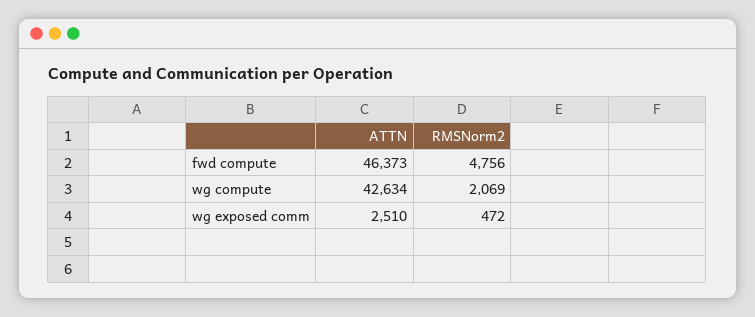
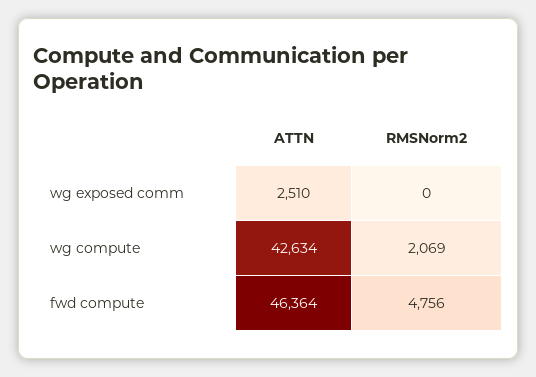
ATTN, fwd compute: 46373 -> 46364
RMSNorm2, wg exposed comm: 472 -> 0

